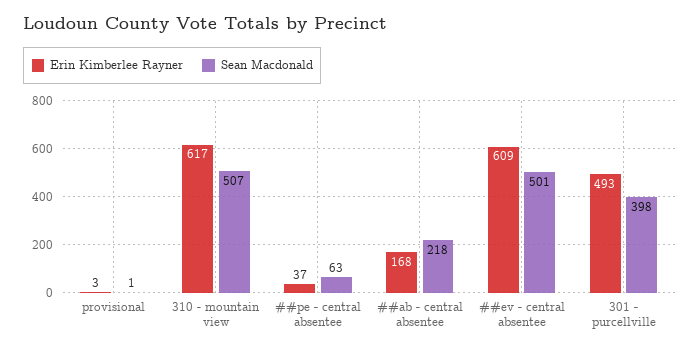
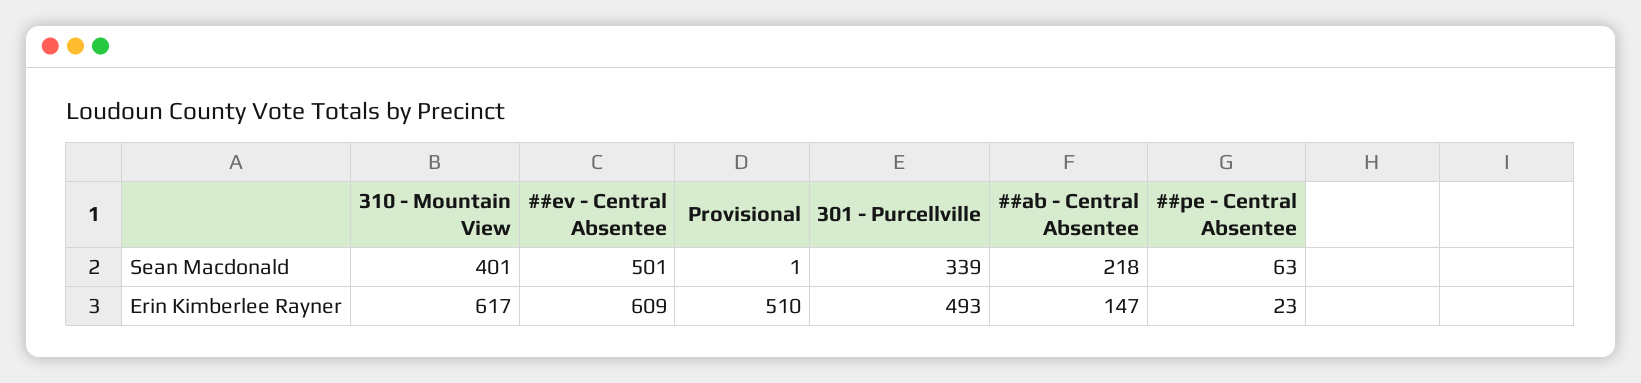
Erin Kimberlee Rayner, provisional: 3 -> 510
Sean Macdonald, 310 - mountain view: 507 -> 401
Erin Kimberlee Rayner, ##pe - central absentee: 37 -> 23
Erin Kimberlee Rayner, ##ab - central absentee: 168 -> 147
Sean Macdonald, 301 - purcellville: 398 -> 339

